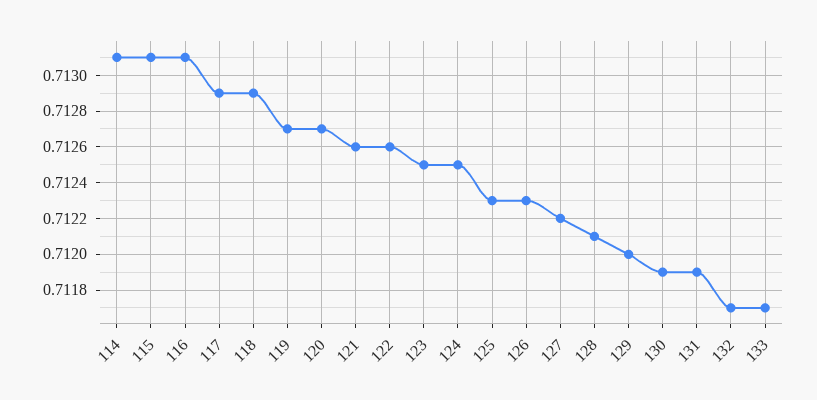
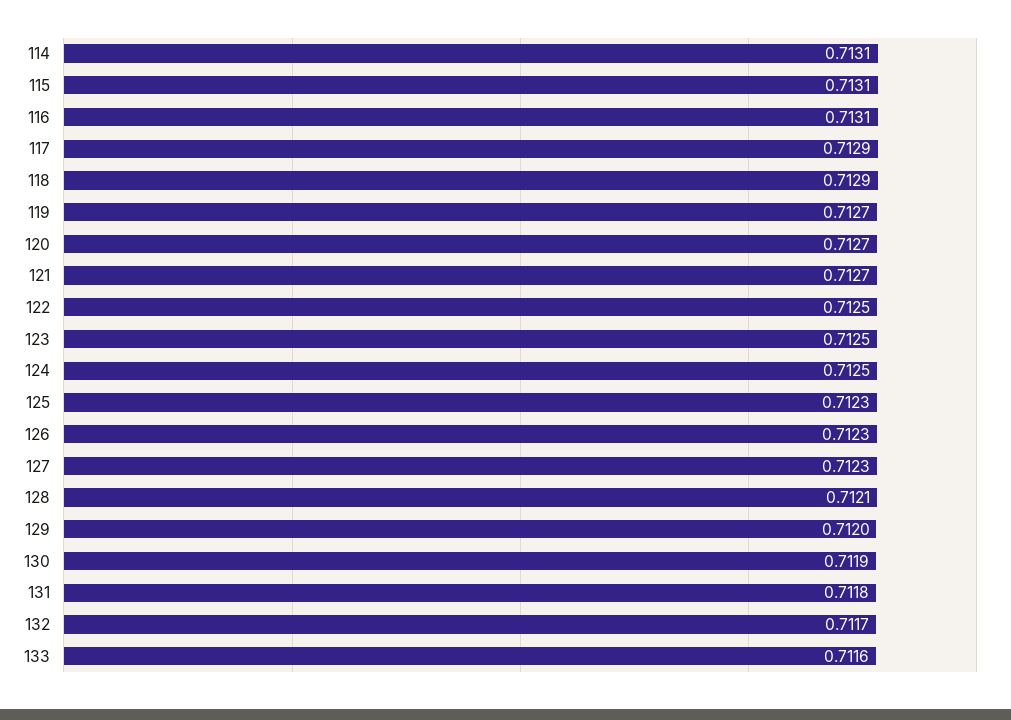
121: 0.7126 -> 0.7127
122: 0.7126 -> 0.7125
127: 0.7122 -> 0.7123
131: 0.7119 -> 0.7118
133: 0.7117 -> 0.7116

